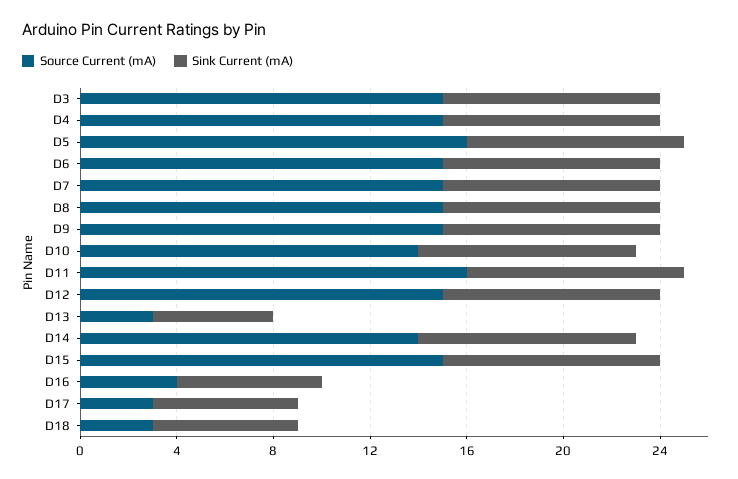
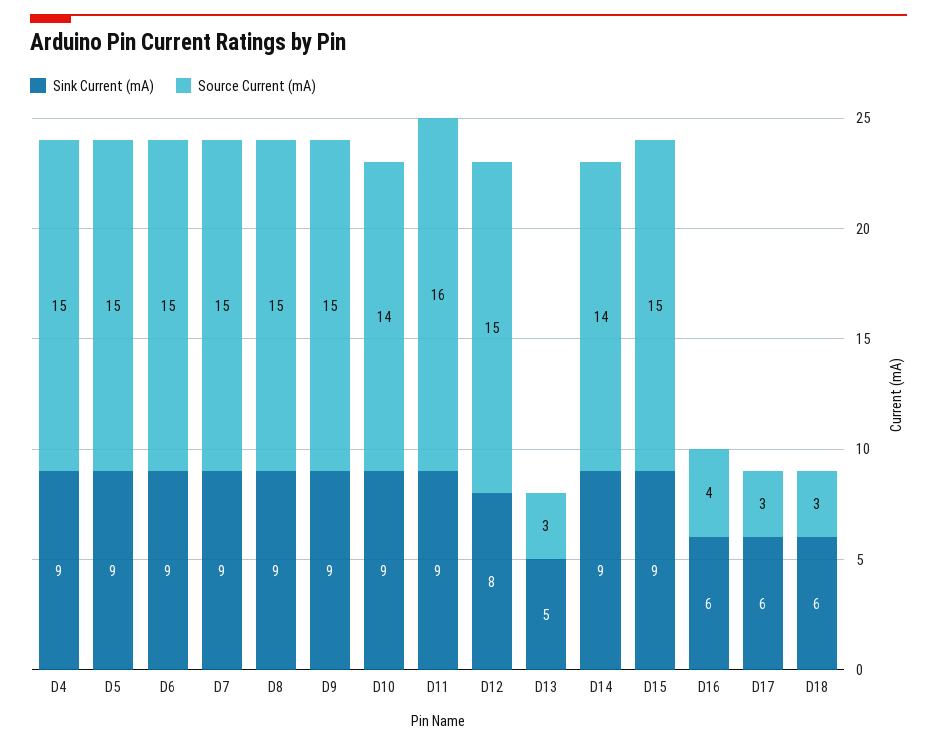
Source Current (mA), D3: 15 -> none
Sink Current (mA), D3: 9 -> none
Source Current (mA), D5: 16 -> 15
Sink Current (mA), D12: 9 -> 8

